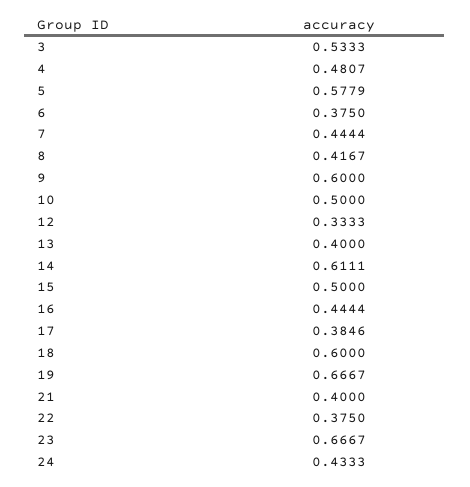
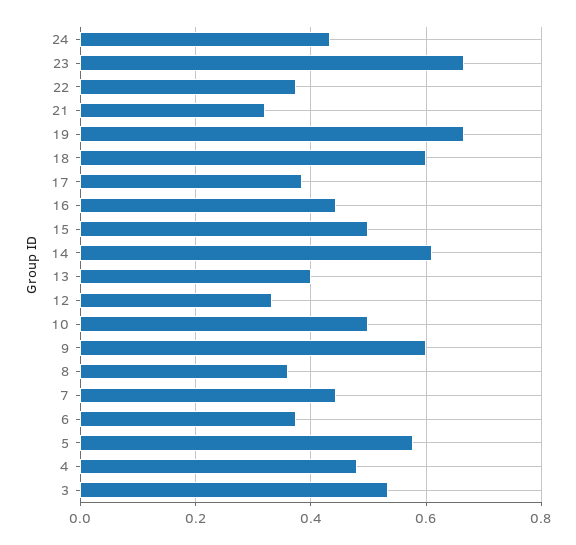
8: 0.4167 -> 0.36
21: 0.4 -> 0.32

